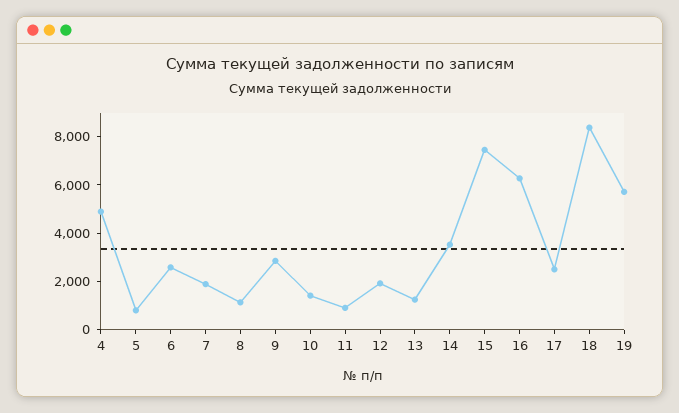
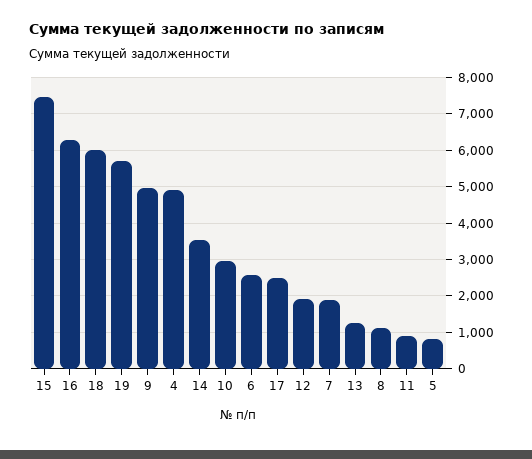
9: 3000 -> 5000
10: 1500 -> 3000
18: 8500 -> 6000

